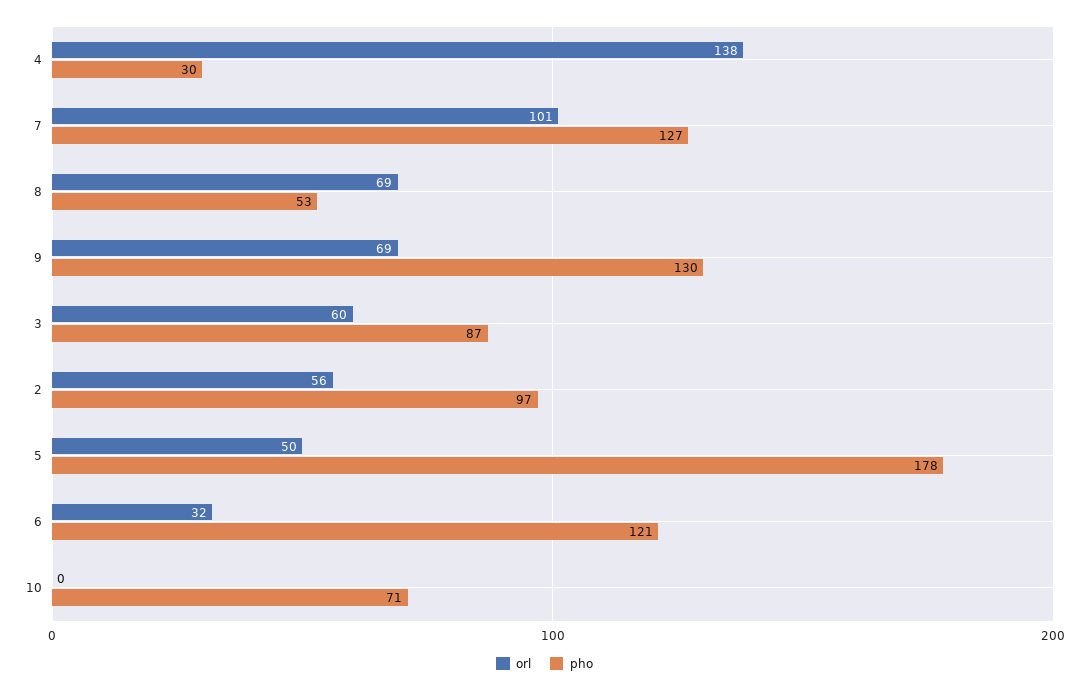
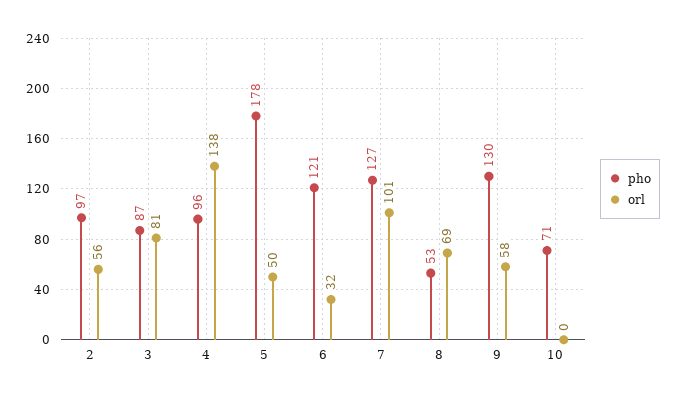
pho, 4: 30 -> 96
orl, 9: 69 -> 58
orl, 3: 60 -> 81

